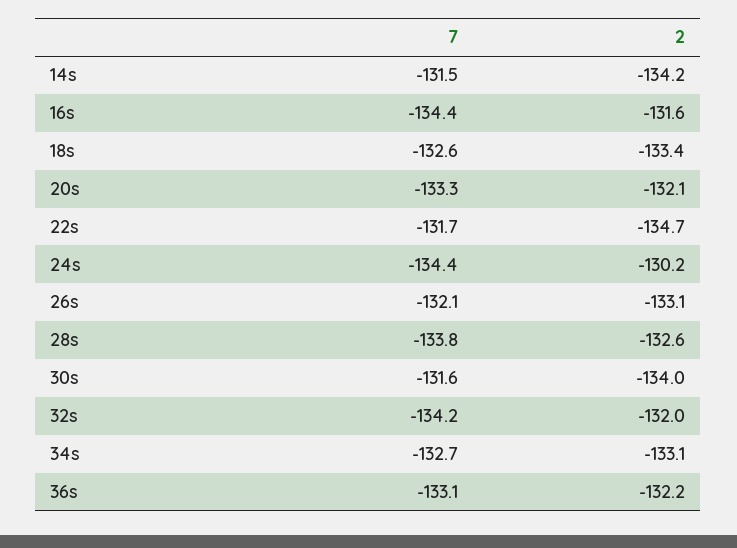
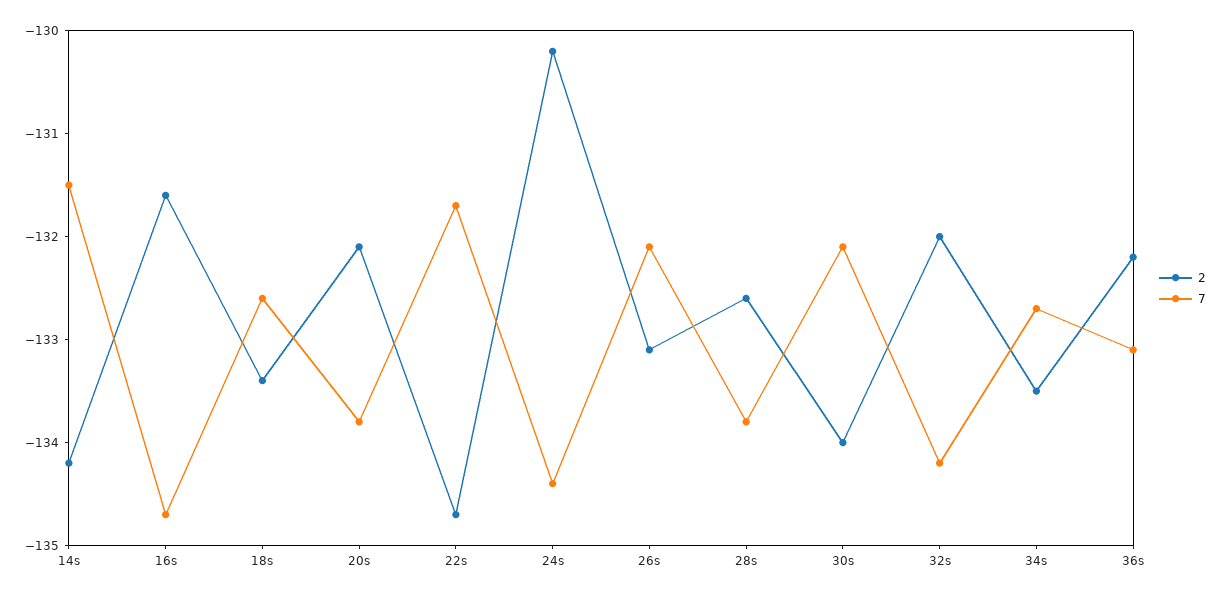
7, 16s: -134.4 -> -134.7
7, 20s: -133.3 -> -133.8
7, 30s: -131.6 -> -132.1
2, 34s: -133.1 -> -133.5

